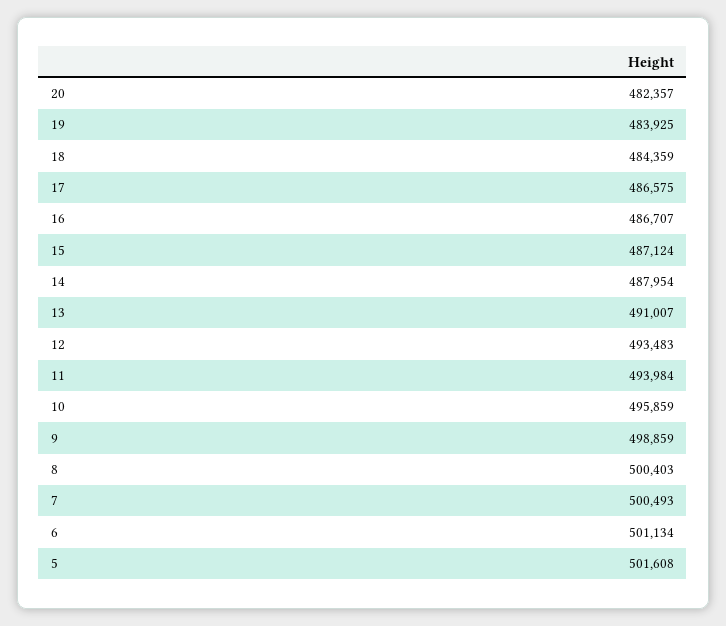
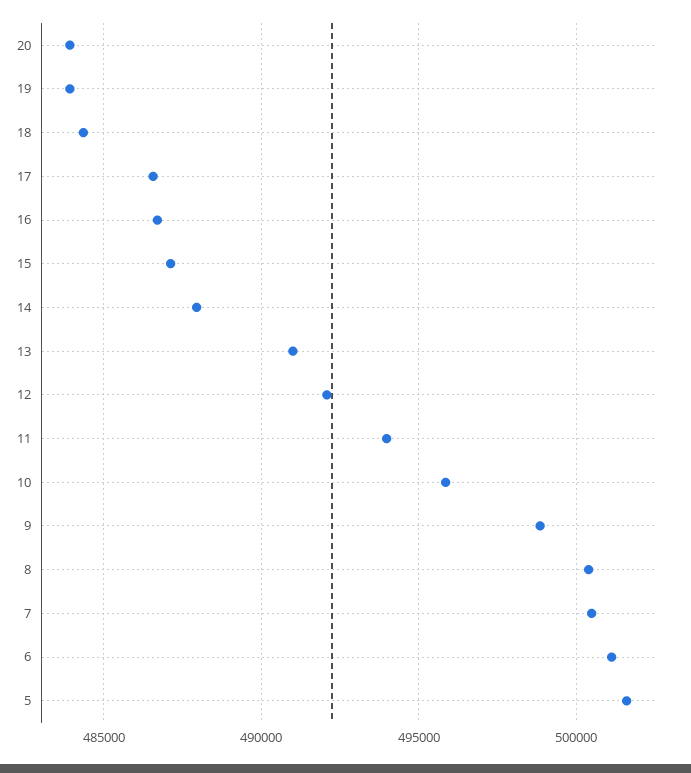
20: 482357 -> 484000
12: 493483 -> 492000

